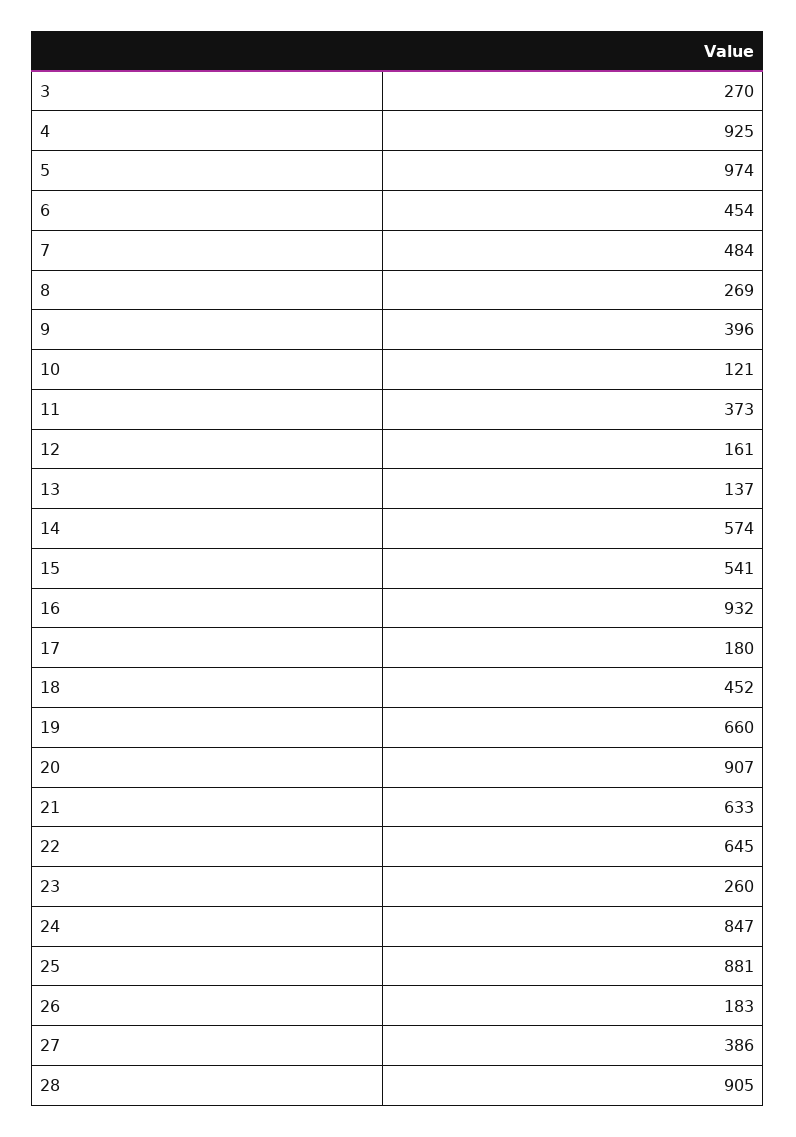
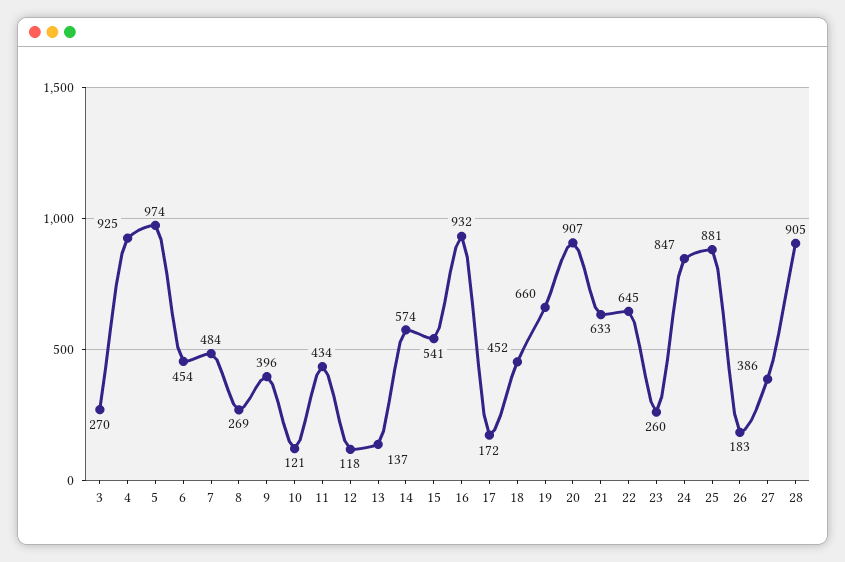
11: 373 -> 434
12: 161 -> 118
17: 180 -> 172

